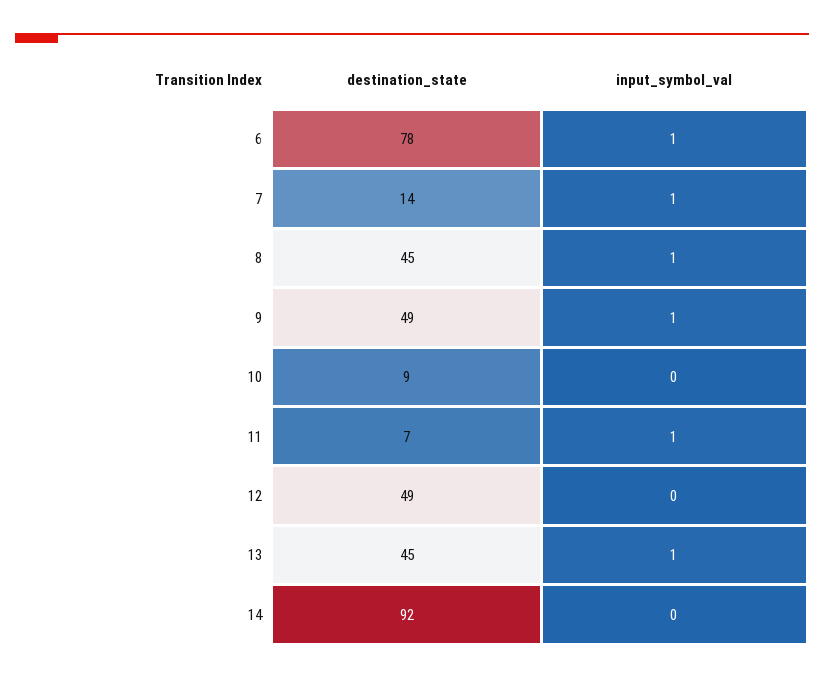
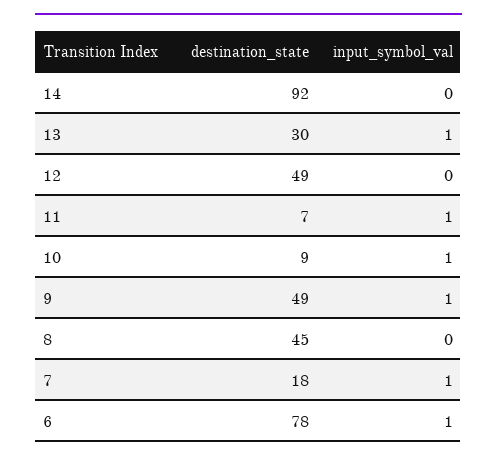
destination_state, 7: 14 -> 18
input_symbol_val, 8: 1 -> 0
input_symbol_val, 10: 0 -> 1
destination_state, 13: 45 -> 30

